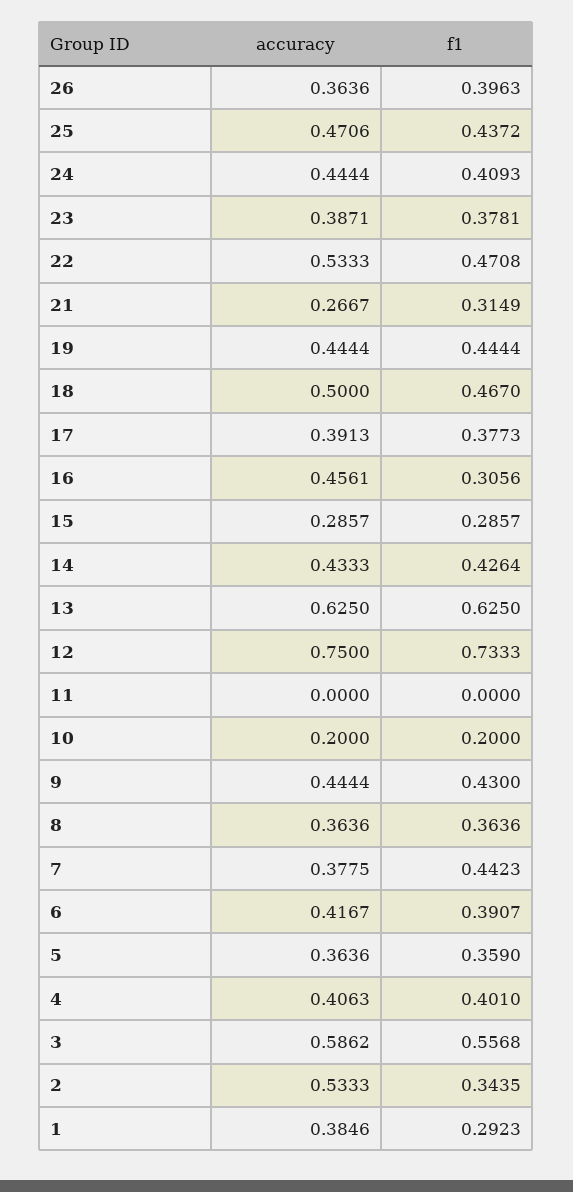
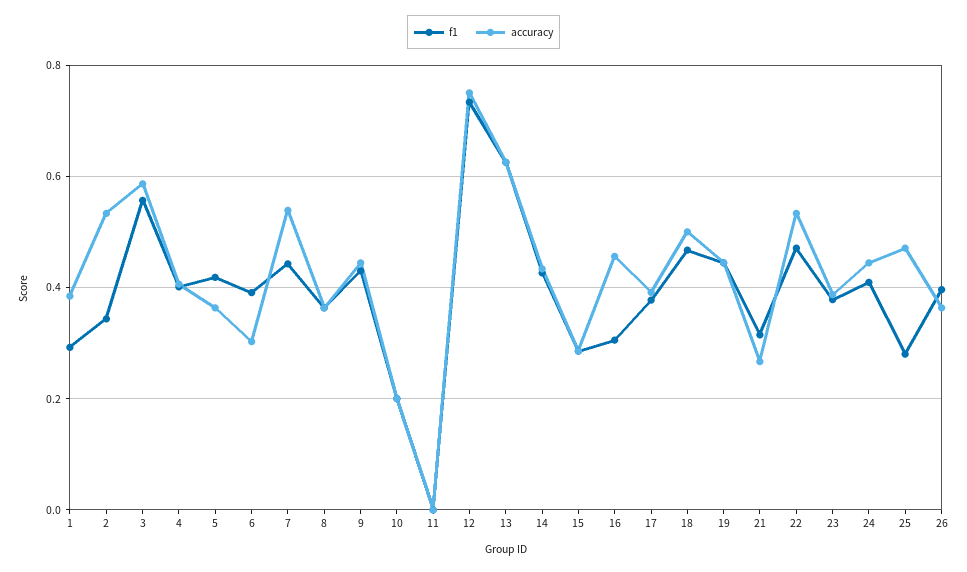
f1, 25: 0.4372 -> 0.28
accuracy, 7: 0.3775 -> 0.54
accuracy, 6: 0.4167 -> 0.3
f1, 5: 0.359 -> 0.42

